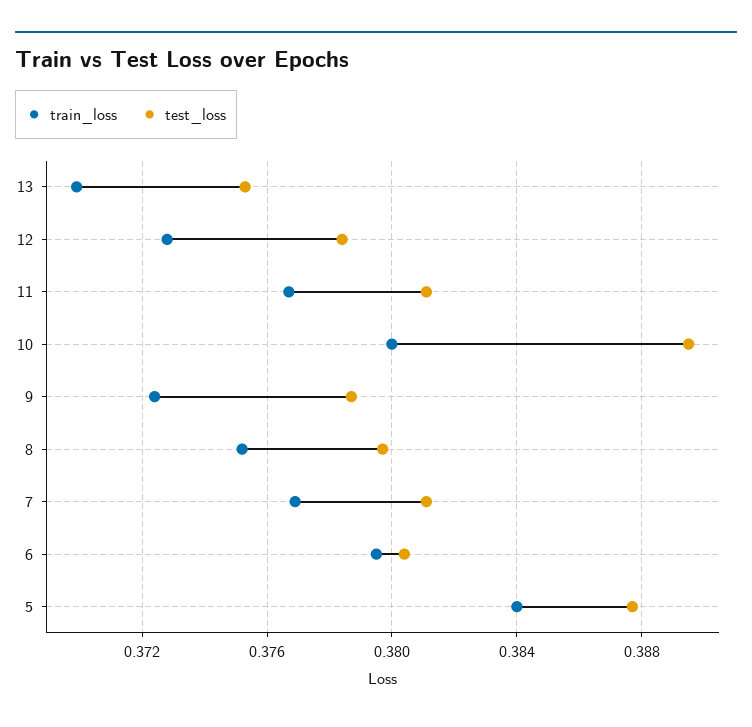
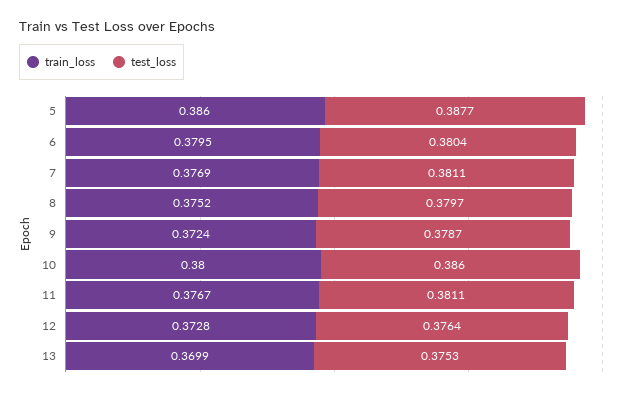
test_loss, 12: 0.3785 -> 0.3764
test_loss, 10: 0.3895 -> 0.386
train_loss, 5: 0.384 -> 0.386

